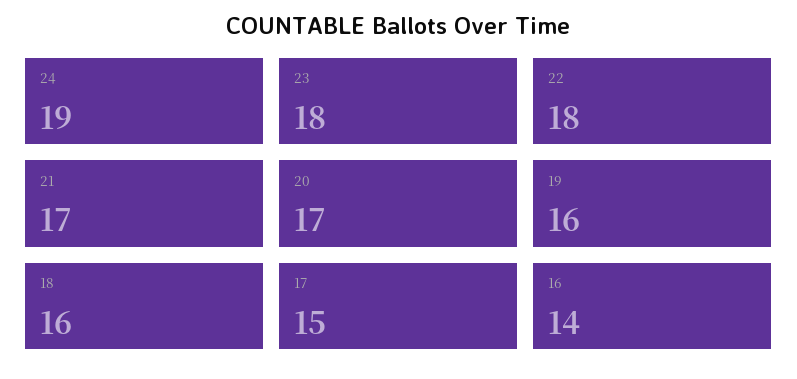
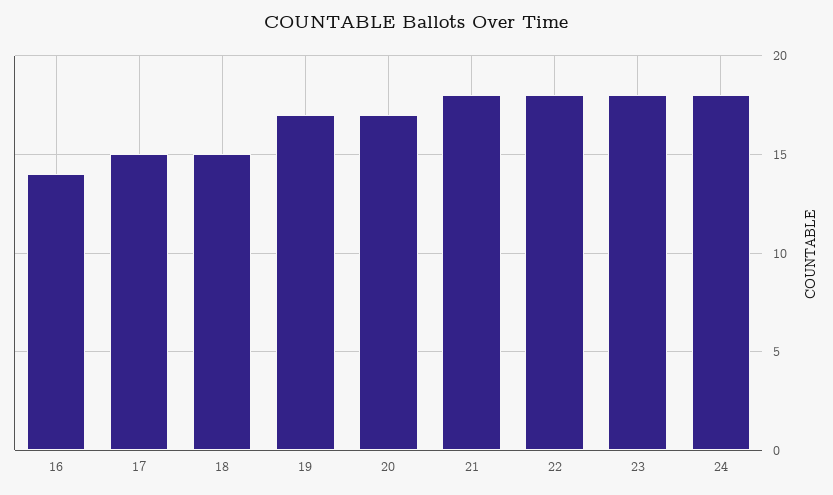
24: 19 -> 18
21: 17 -> 18
19: 16 -> 17
18: 16 -> 15

